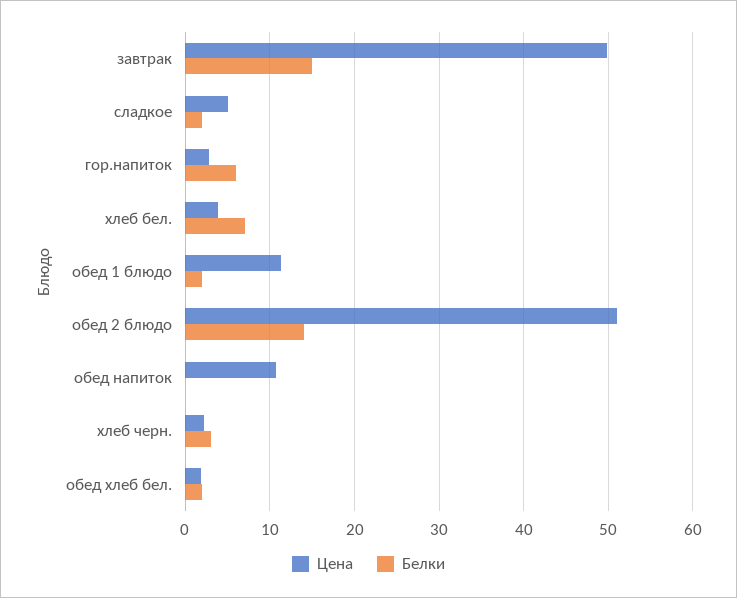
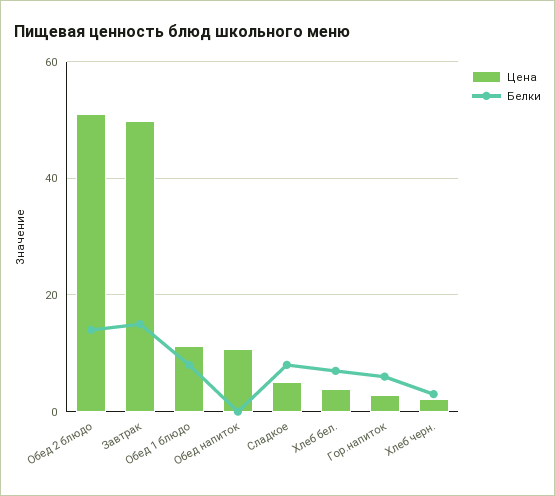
Белки, сладкое: 2 -> 8
Белки, обед 1 блюдо: 2 -> 8
Цена, обед хлеб бел.: 2 -> none
Белки, обед хлеб бел.: 2 -> none

